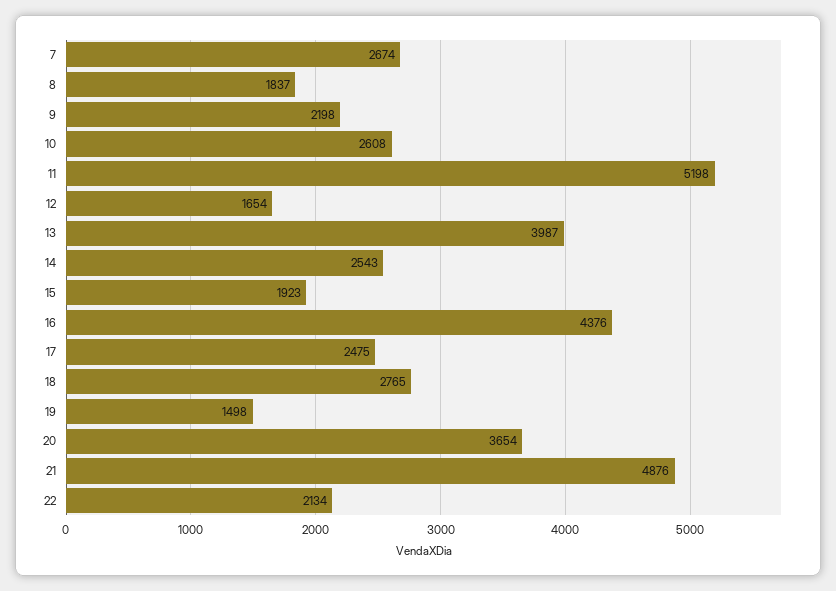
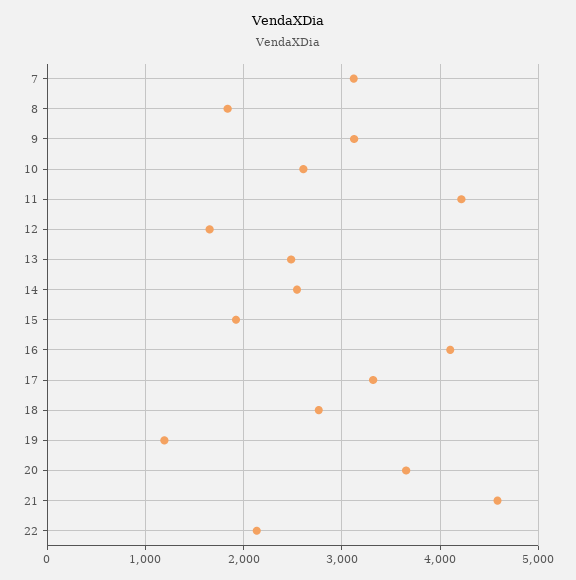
7: 2674 -> 3100
9: 2198 -> 3100
11: 5198 -> 4200
13: 3987 -> 2500
16: 4376 -> 4100
17: 2475 -> 3300
19: 1498 -> 1200
21: 4876 -> 4600

